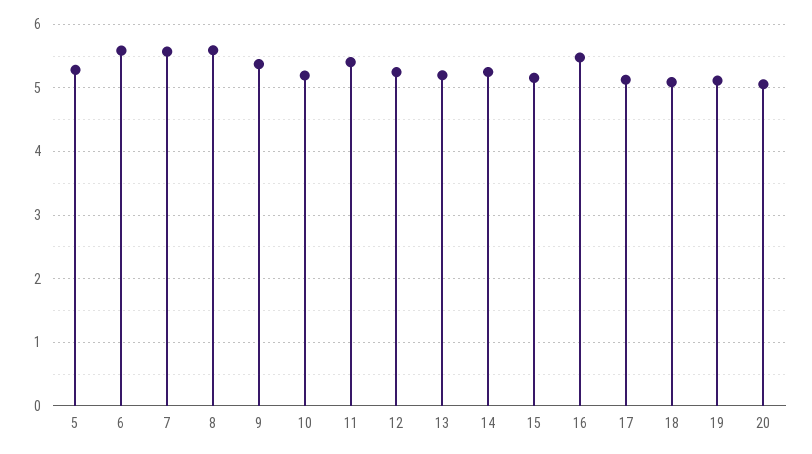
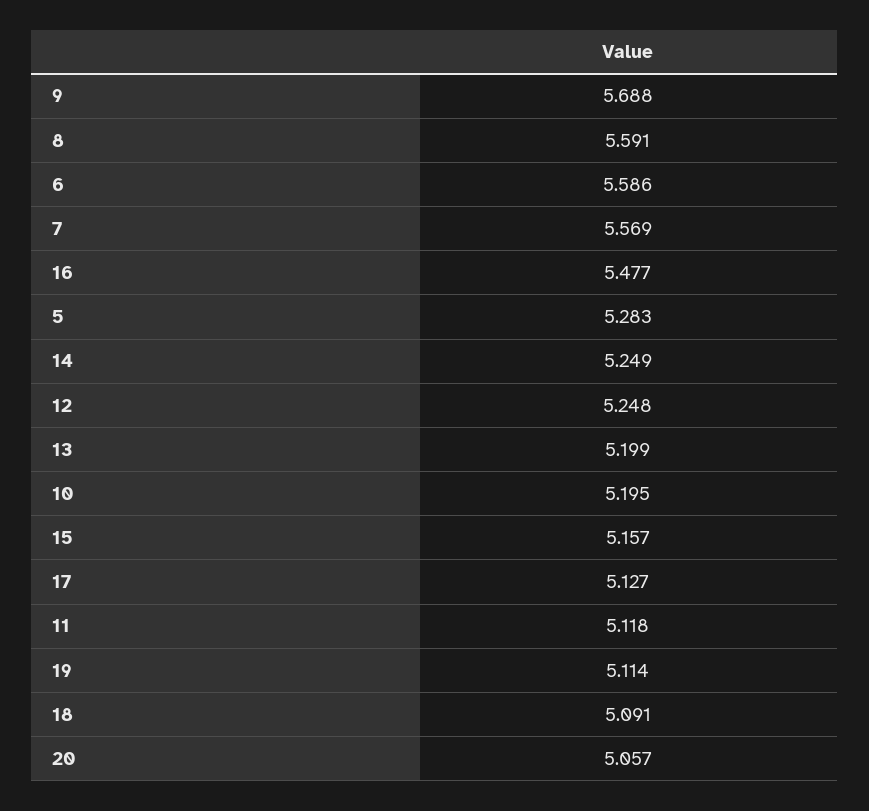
9: 5.4 -> 5.688
11: 5.4 -> 5.118

